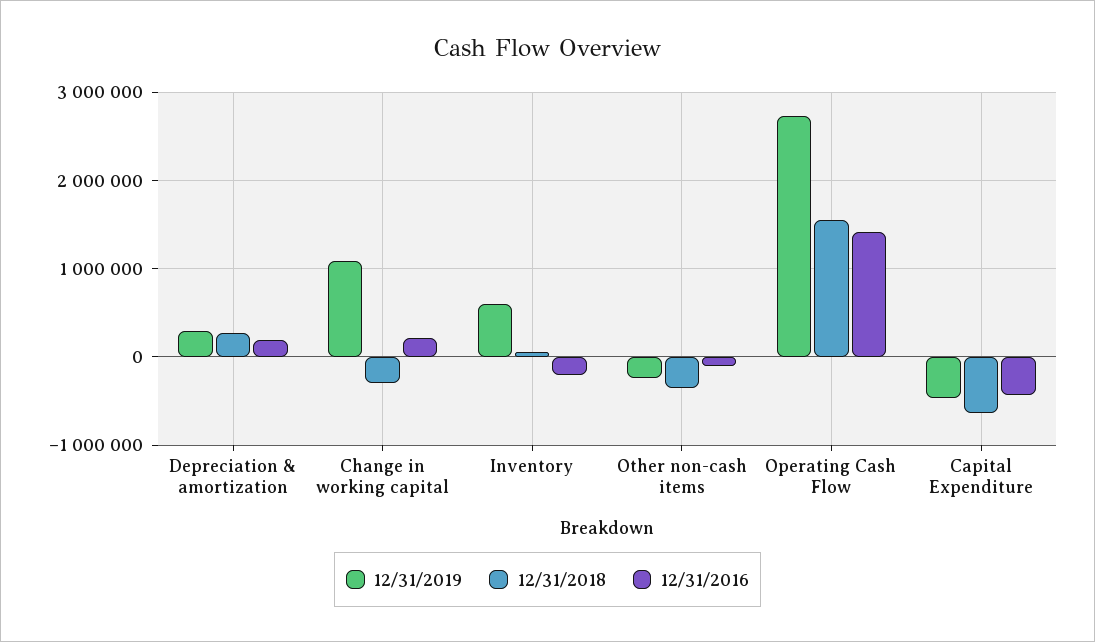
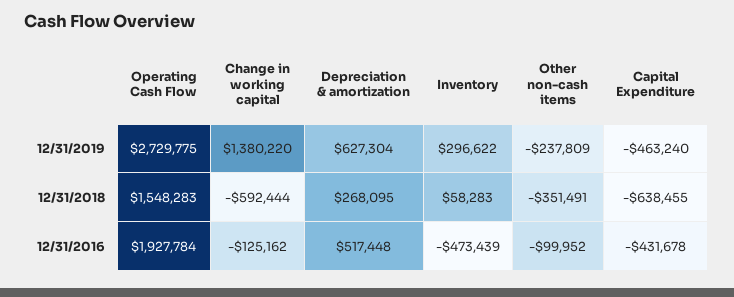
12/31/2019, Depreciation & amortization: 300000 -> 627304
12/31/2016, Depreciation & amortization: 200000 -> 517448
12/31/2019, Change in working capital: 1100000 -> 1380220
12/31/2018, Change in working capital: -300000 -> -592444
12/31/2016, Change in working capital: 200000 -> -125162
12/31/2019, Inventory: 600000 -> 296622
12/31/2016, Inventory: -200000 -> -473439
12/31/2016, Operating Cash Flow: 1400000 -> 1927784

